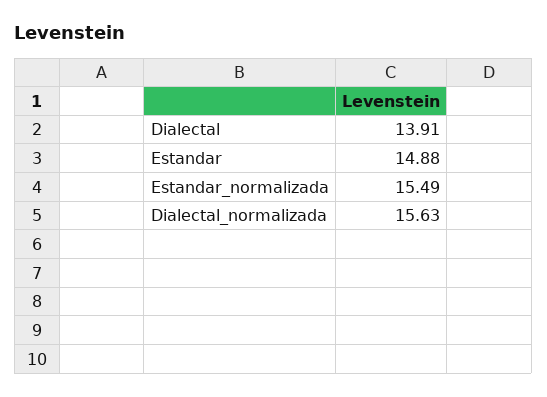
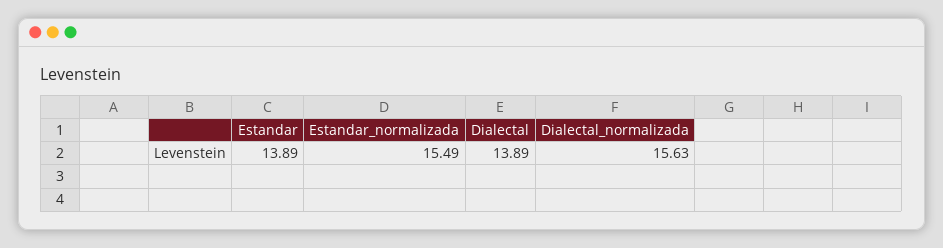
Dialectal: 13.91 -> 13.89
Estandar: 14.88 -> 13.89

